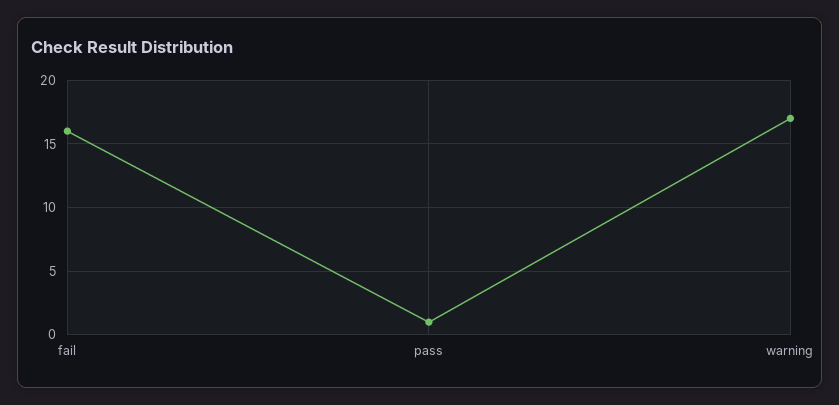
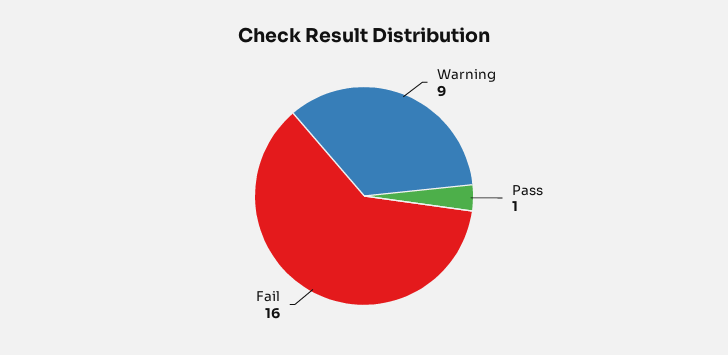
warning: 17 -> 9

